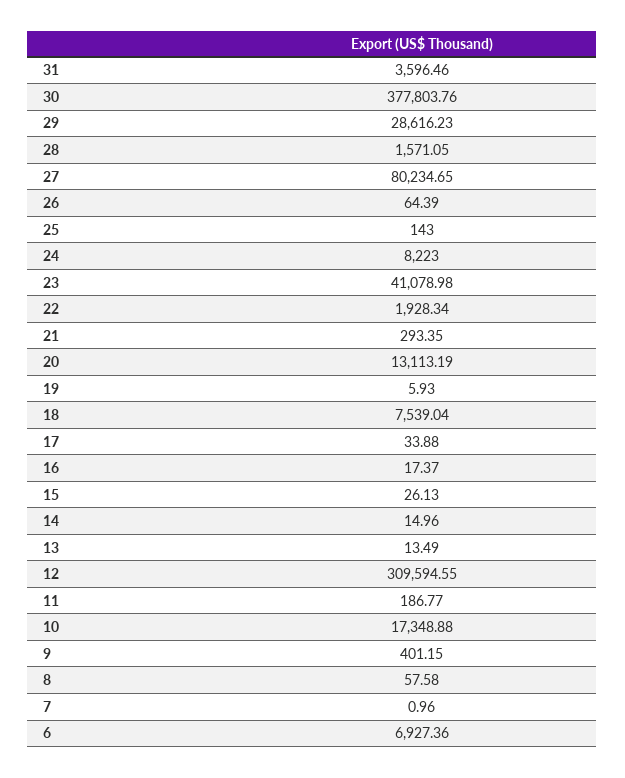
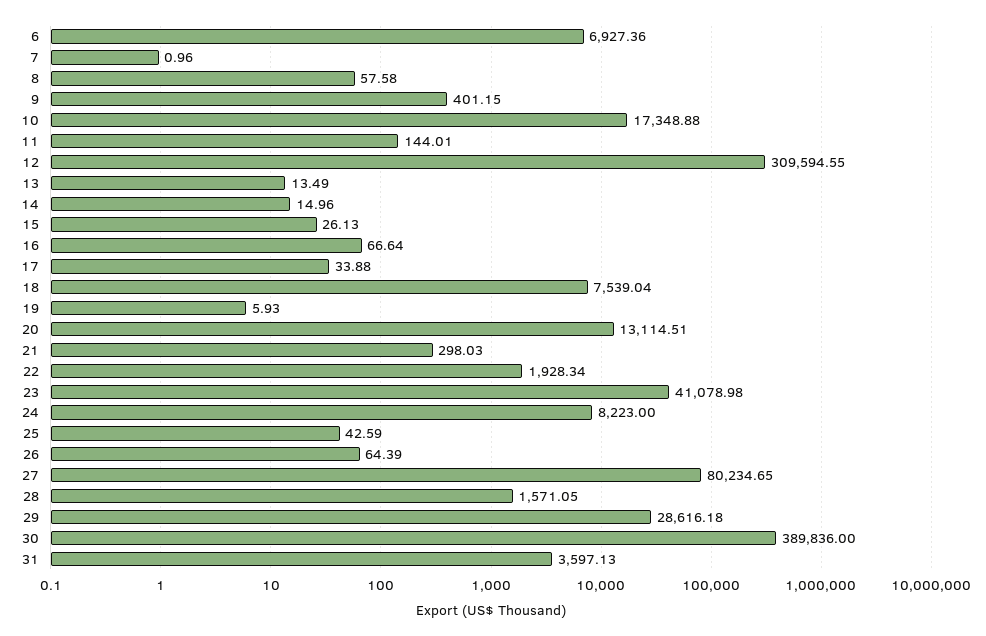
31: 3596.46 -> 3597.13
30: 377803.76 -> 389836
29: 28616.23 -> 28616.18
25: 143 -> 42.59
21: 293.35 -> 298.03
20: 13113.19 -> 13114.51
16: 17.37 -> 66.64
11: 186.77 -> 144.01

